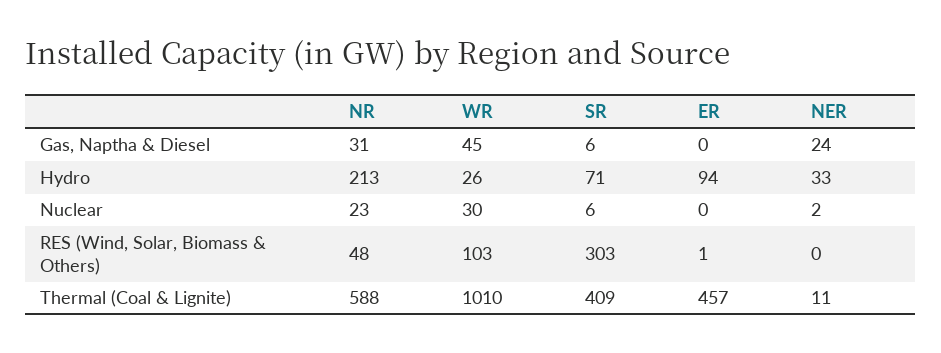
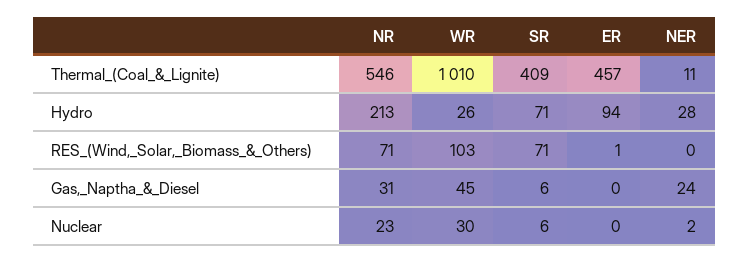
NER, Hydro: 33 -> 28
NR, RES (Wind, Solar, Biomass & Others): 48 -> 71
SR, RES (Wind, Solar, Biomass & Others): 303 -> 71
NR, Thermal (Coal & Lignite): 588 -> 546

